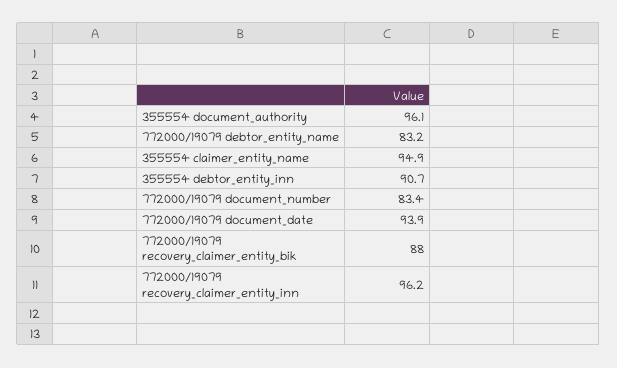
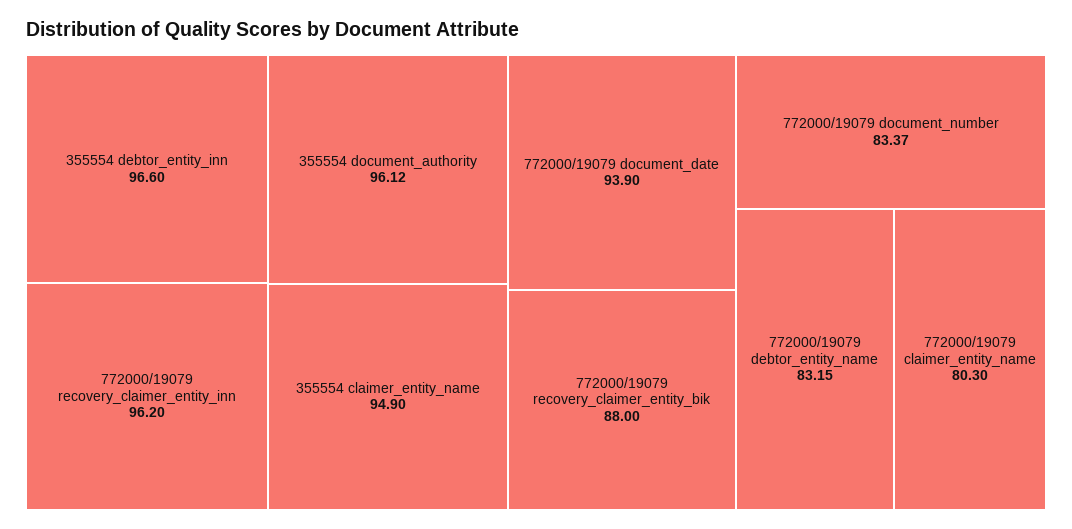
355554 debtor_entity_inn: 90.7 -> 96.6
772000/19079 claimer_entity_name: none -> 80.3

